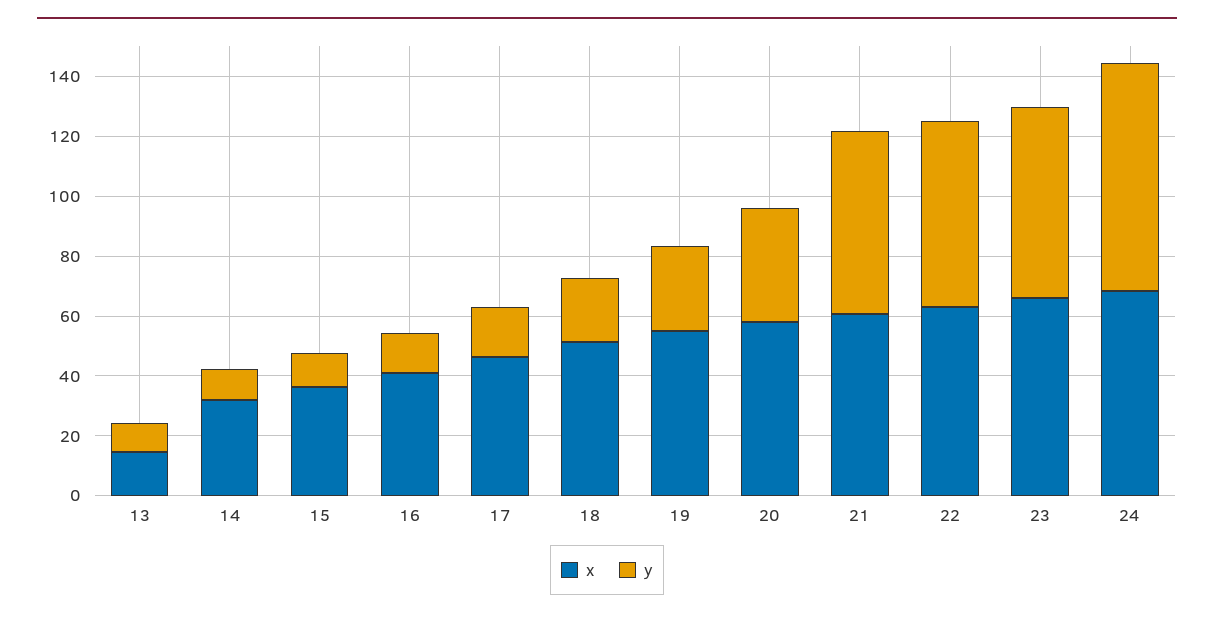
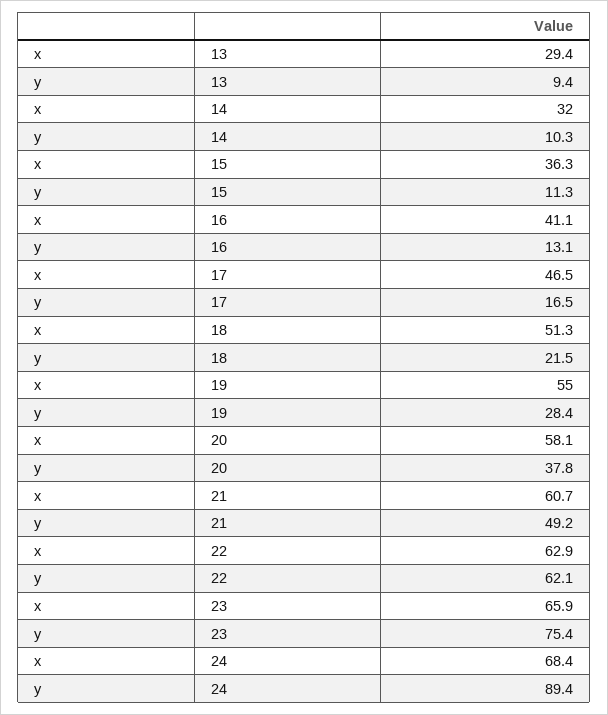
x, 13: 15 -> 29.4
y, 21: 60 -> 49.2
y, 23: 65 -> 75.4
y, 24: 75 -> 89.4

